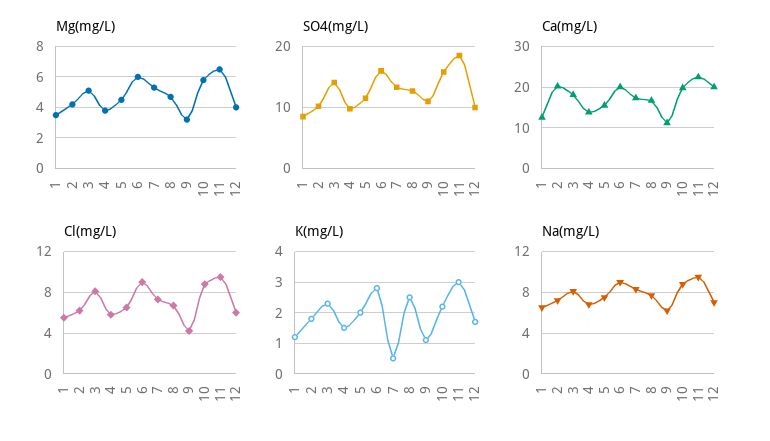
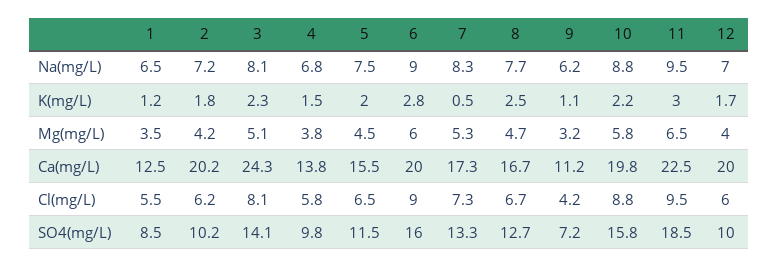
SO4(mg/L), 9: 11 -> 7.2
Ca(mg/L), 3: 18 -> 24.3

